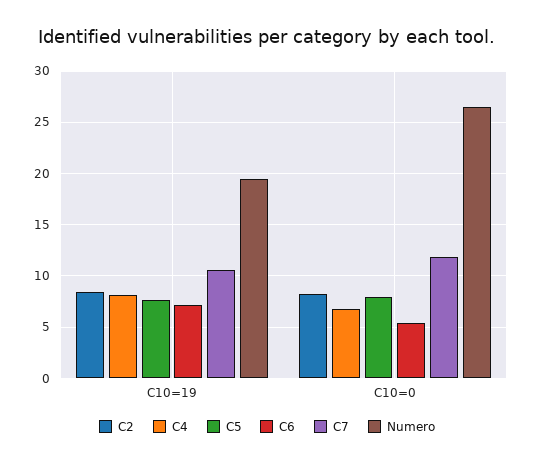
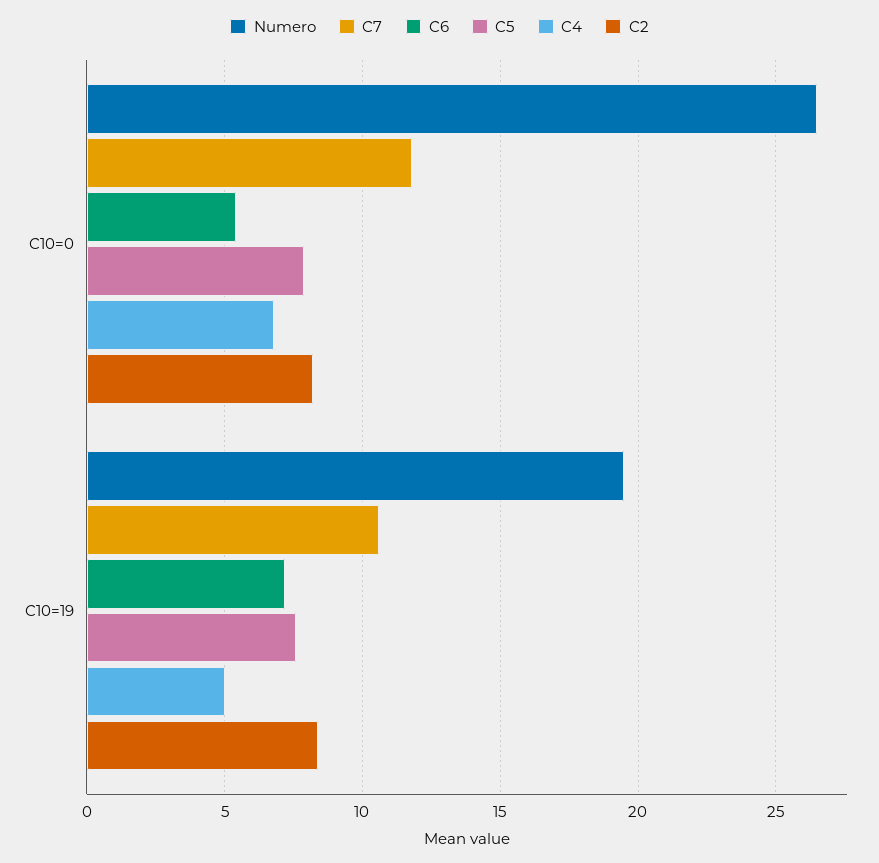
C4, C10=19: 8 -> 5

